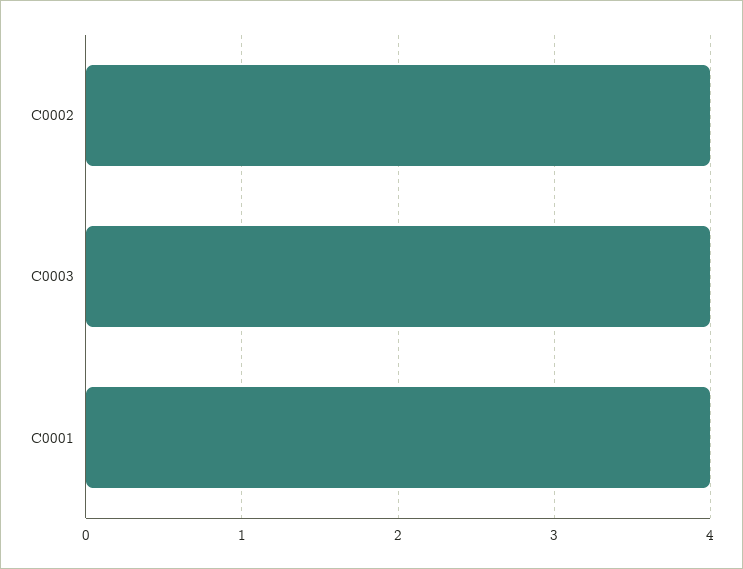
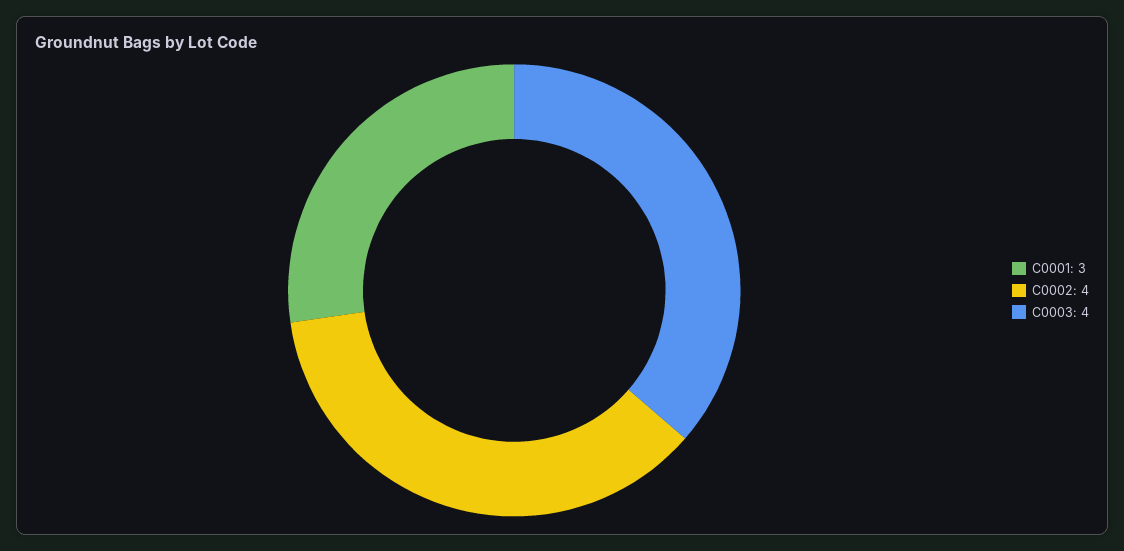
C0001: 4 -> 3

